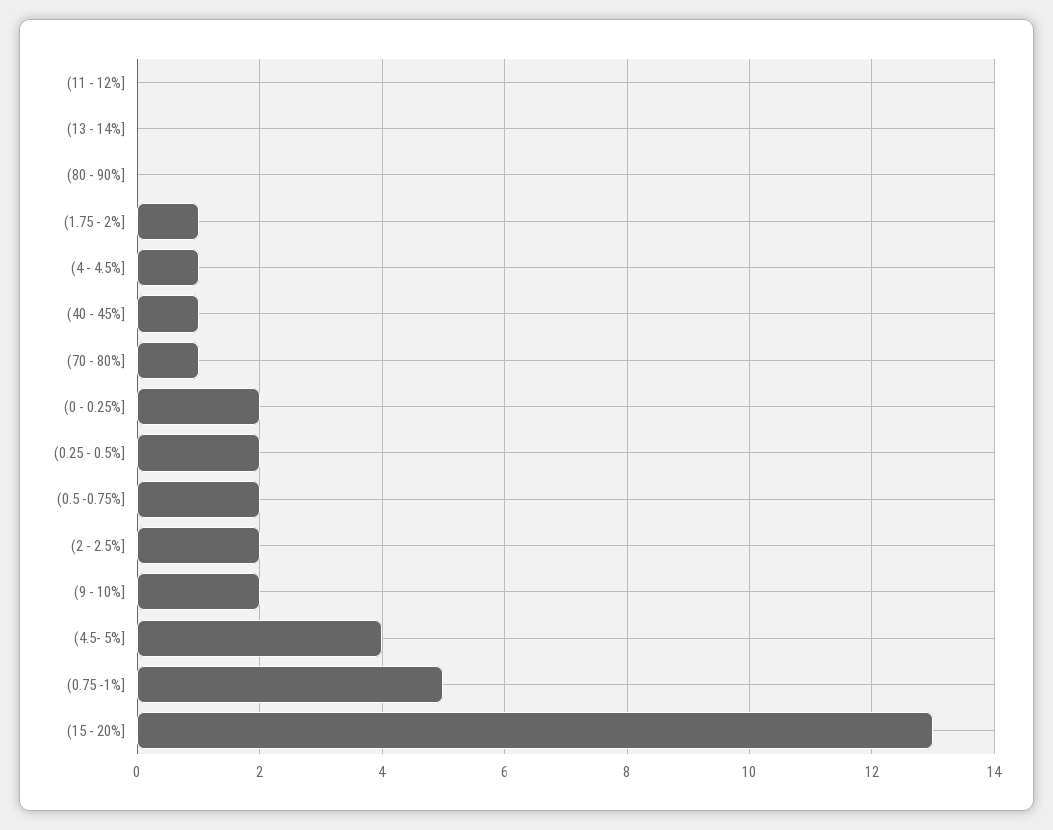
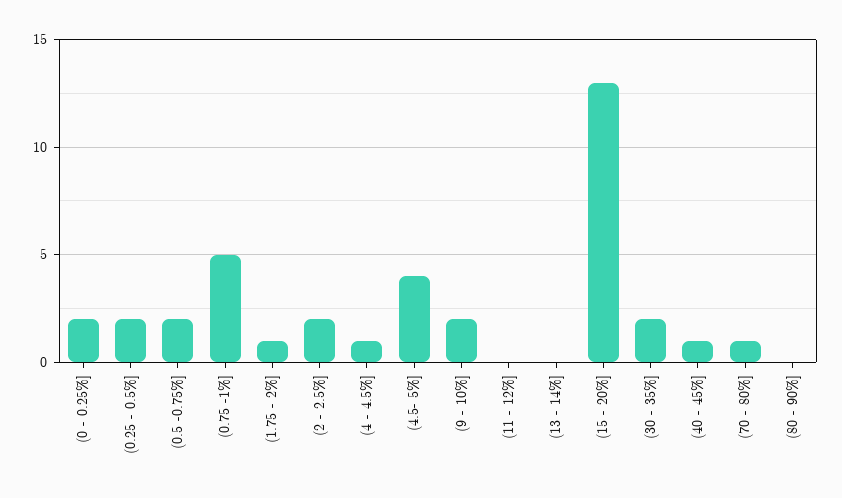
(30 - 35%]: none -> 2

